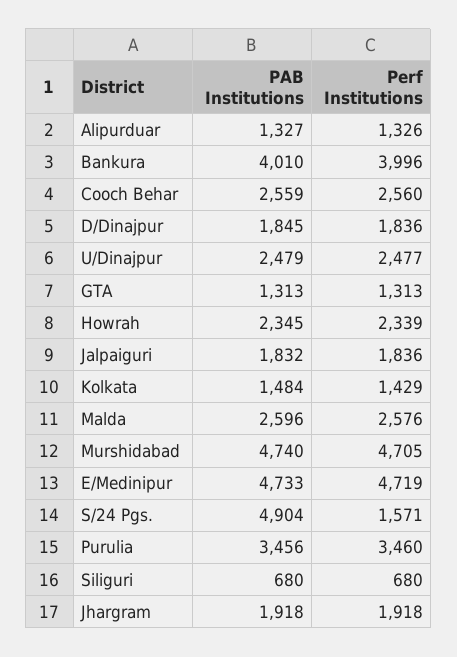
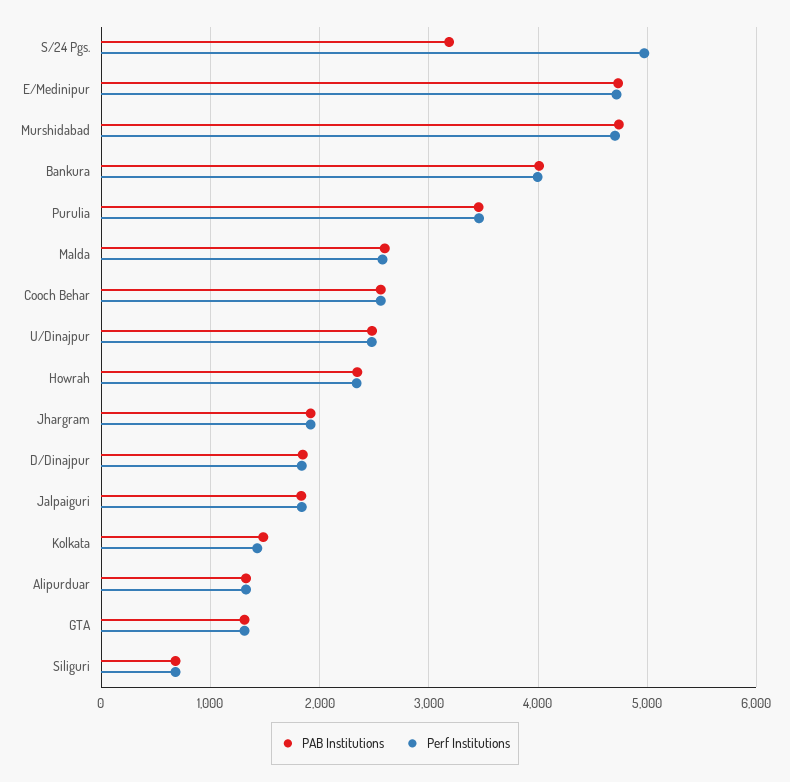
PAB Institutions, S/24 Pgs.: 4904 -> 3200
Perf Institutions, S/24 Pgs.: 1571 -> 5000

